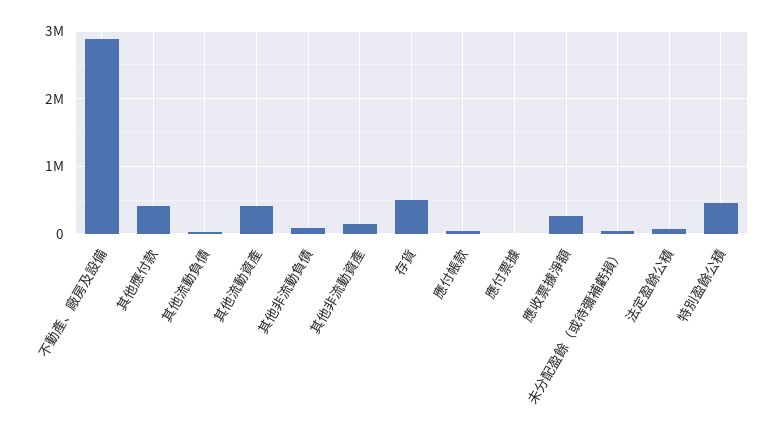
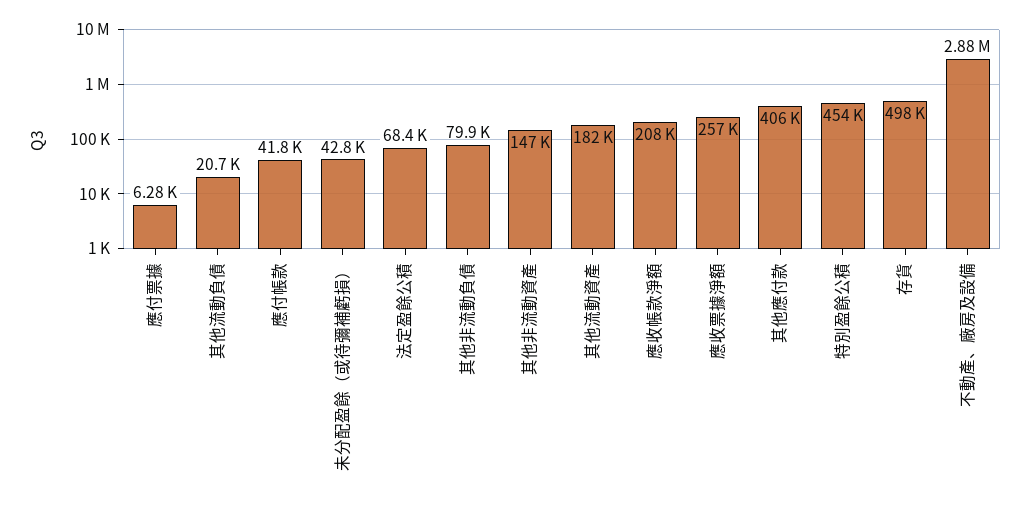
其他流動資產: 400000 -> 182000
應收帳款淨額: none -> 208000

